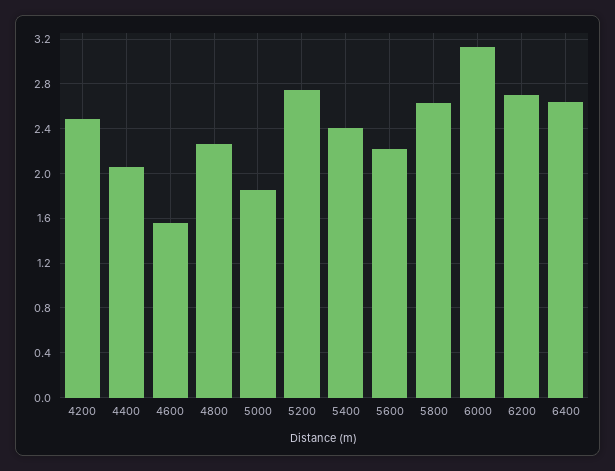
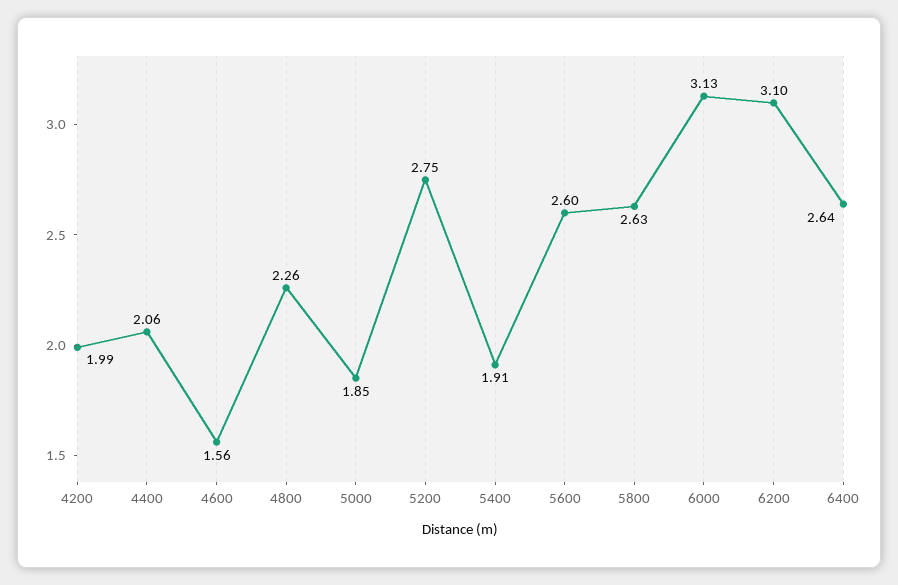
4200: 2.5 -> 1.99
5400: 2.4 -> 1.91
5600: 2.2 -> 2.6
6200: 2.7 -> 3.1

